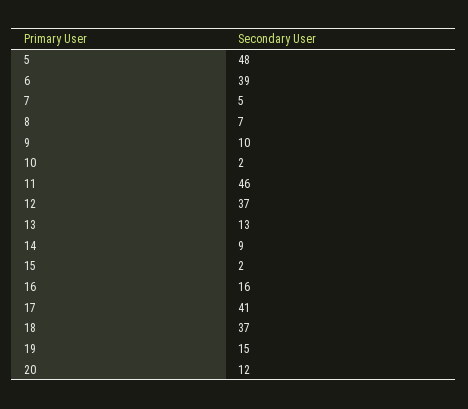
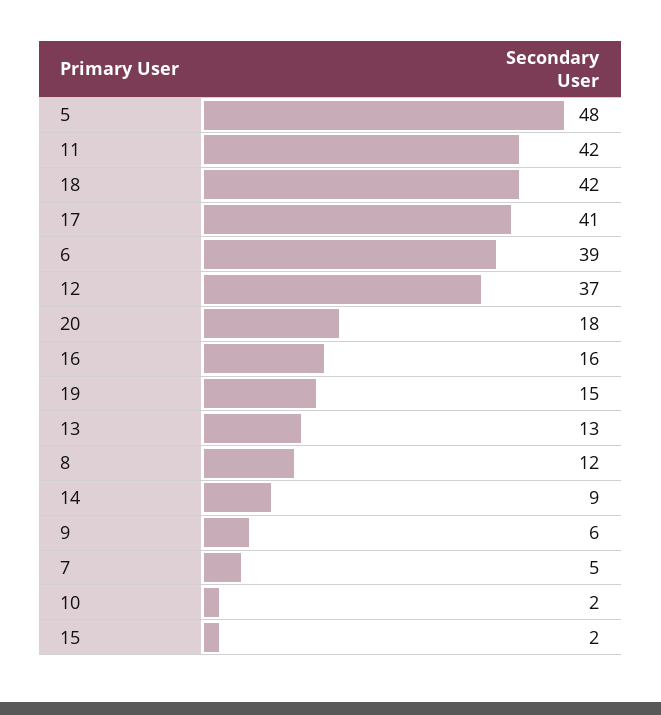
8: 7 -> 12
9: 10 -> 6
11: 46 -> 42
18: 37 -> 42
20: 12 -> 18

